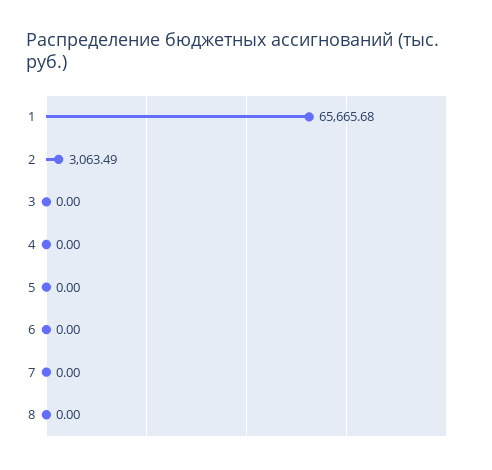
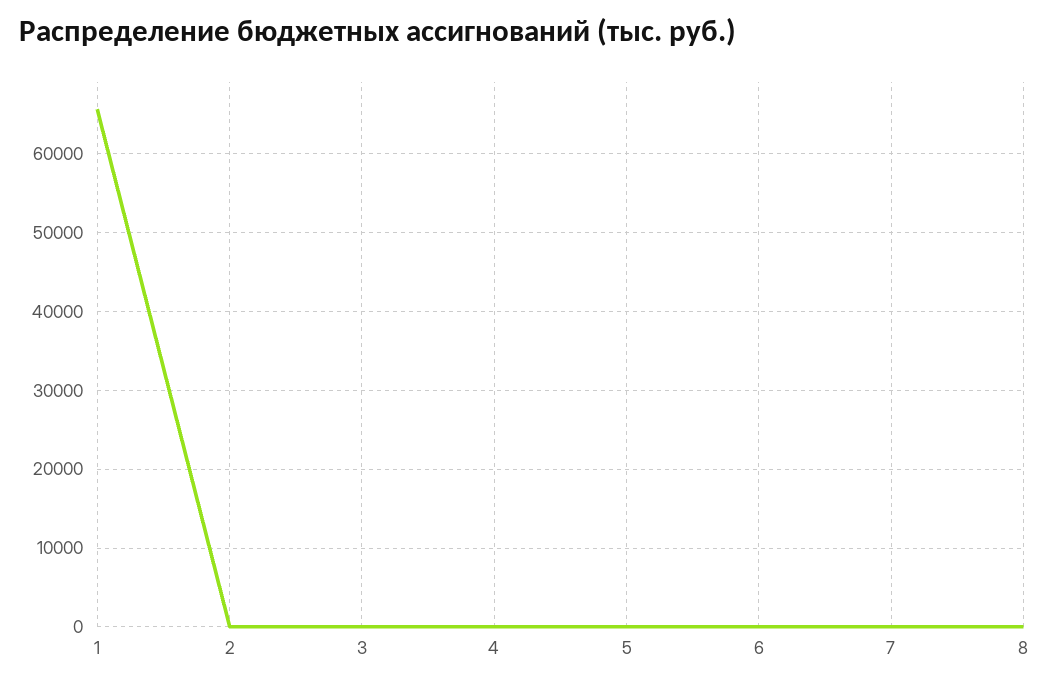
2: 3063.49 -> 0

